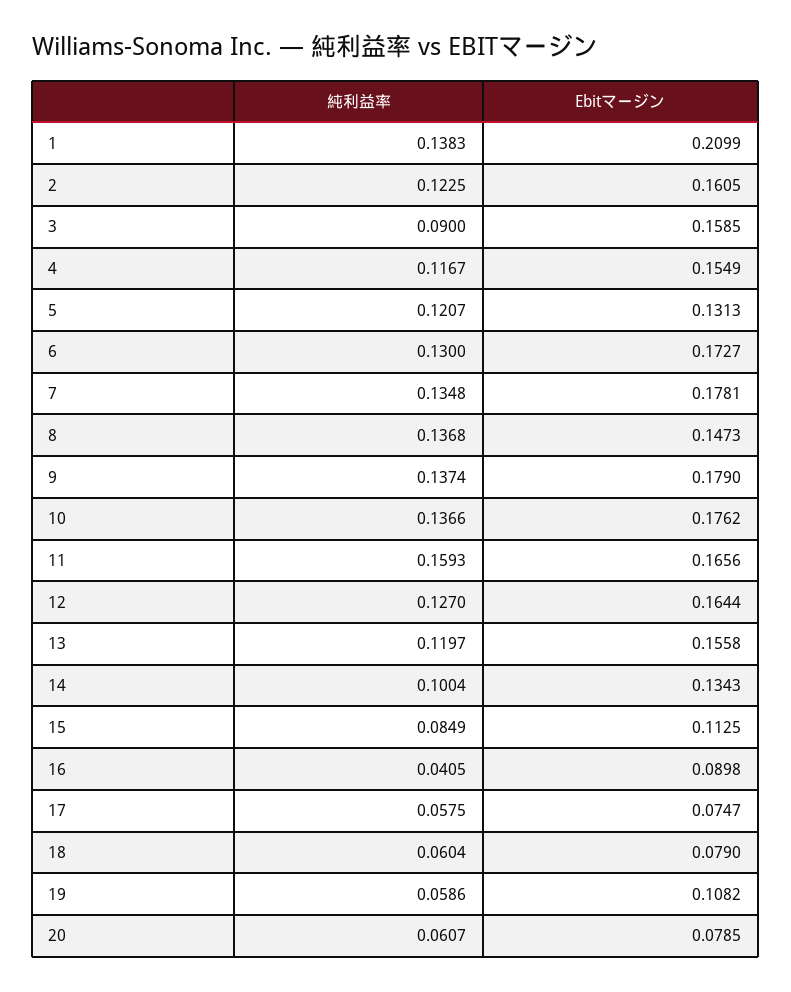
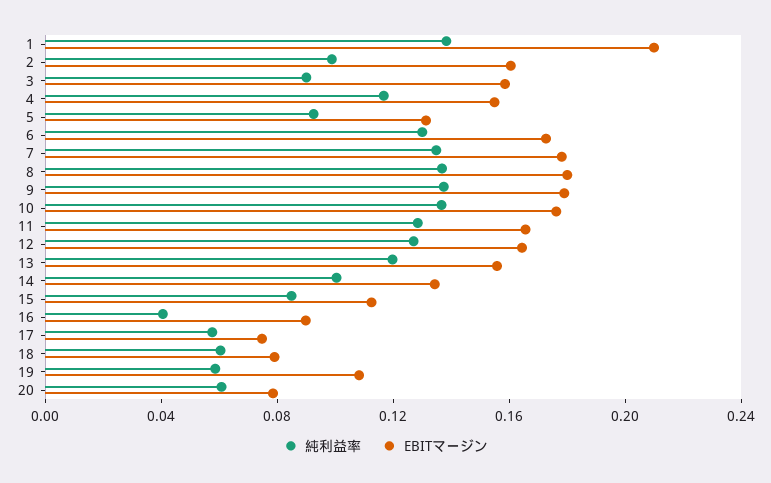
純利益率, 2: 0.1225 -> 0.1
純利益率, 5: 0.1207 -> 0.09
Ebitマージン, 8: 0.1473 -> 0.18
純利益率, 11: 0.1593 -> 0.13

